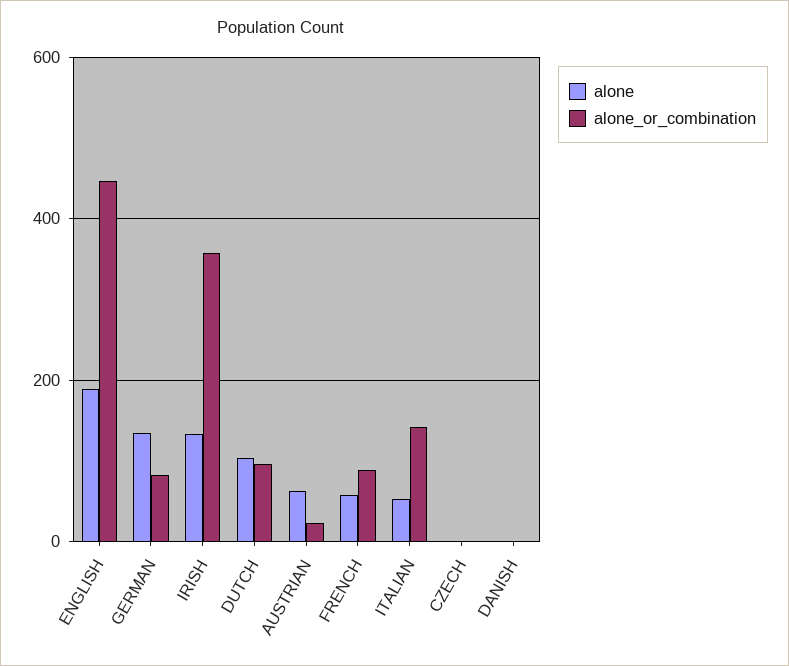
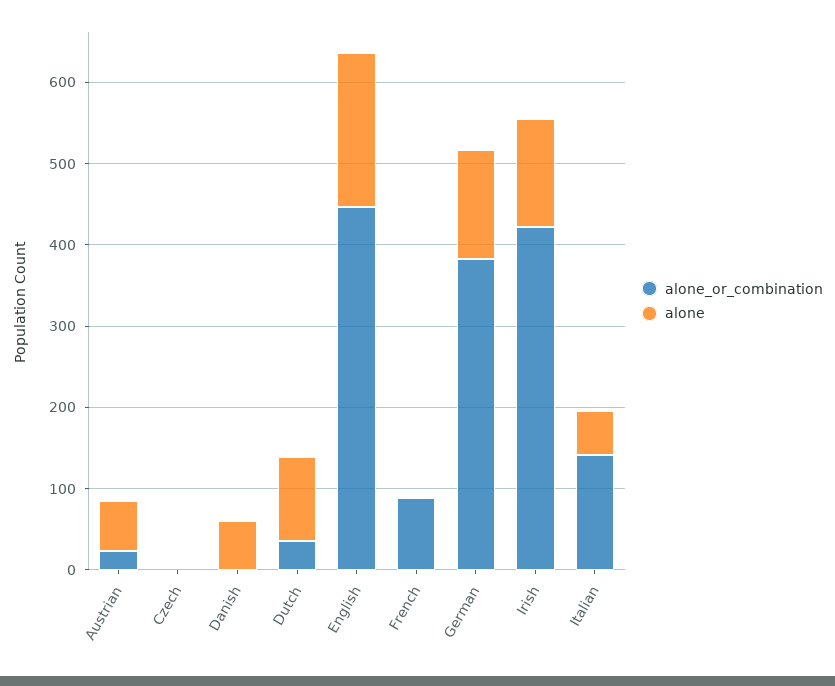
alone_or_combination, GERMAN: 80 -> 380
alone_or_combination, IRISH: 360 -> 420
alone_or_combination, DUTCH: 100 -> 40
alone, FRENCH: 60 -> 0
alone, DANISH: 0 -> 60

